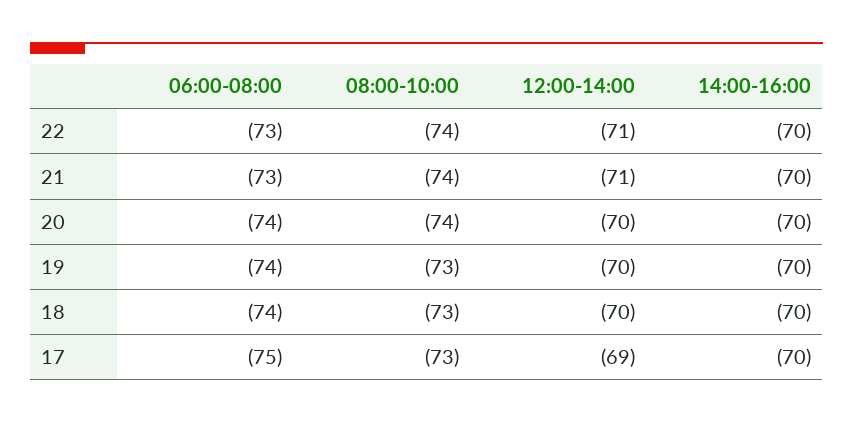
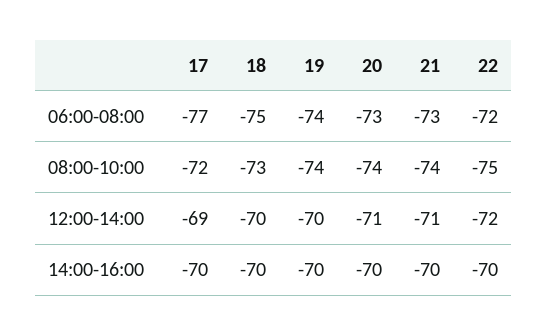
06:00-08:00, 22: -73 -> -72
08:00-10:00, 22: -74 -> -75
12:00-14:00, 22: -71 -> -72
06:00-08:00, 20: -74 -> -73
12:00-14:00, 20: -70 -> -71
08:00-10:00, 19: -73 -> -74
06:00-08:00, 18: -74 -> -75
06:00-08:00, 17: -75 -> -77
08:00-10:00, 17: -73 -> -72

